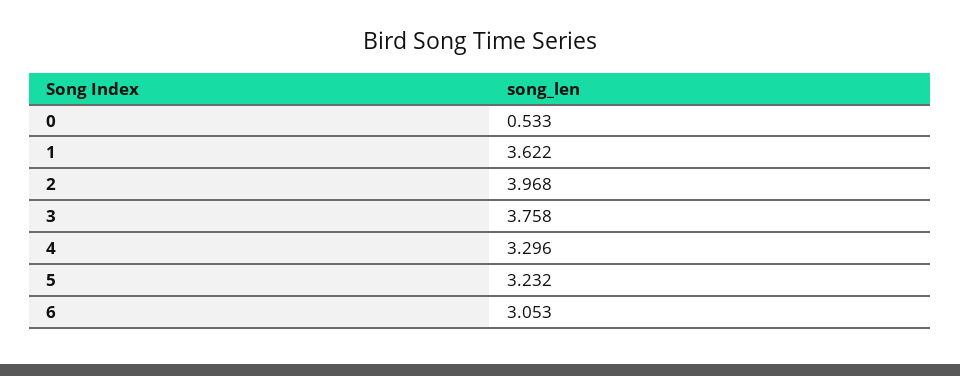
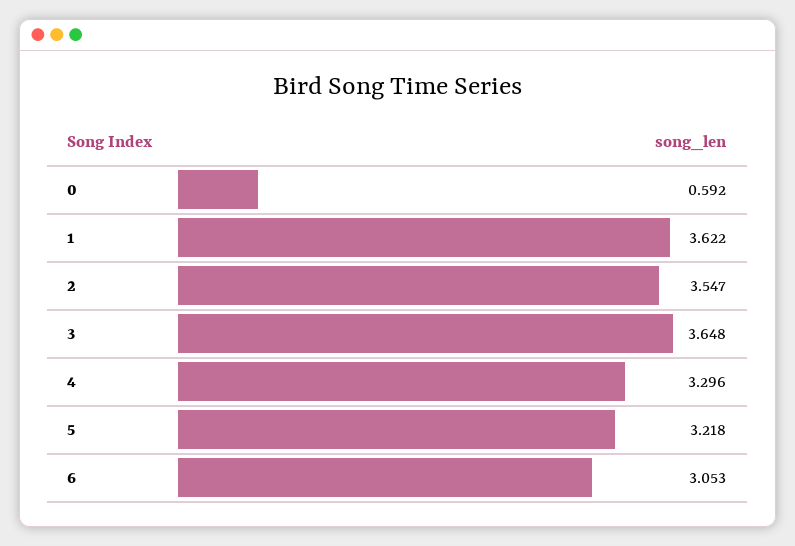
0: 0.533 -> 0.592
2: 3.968 -> 3.547
3: 3.758 -> 3.648
5: 3.232 -> 3.218

